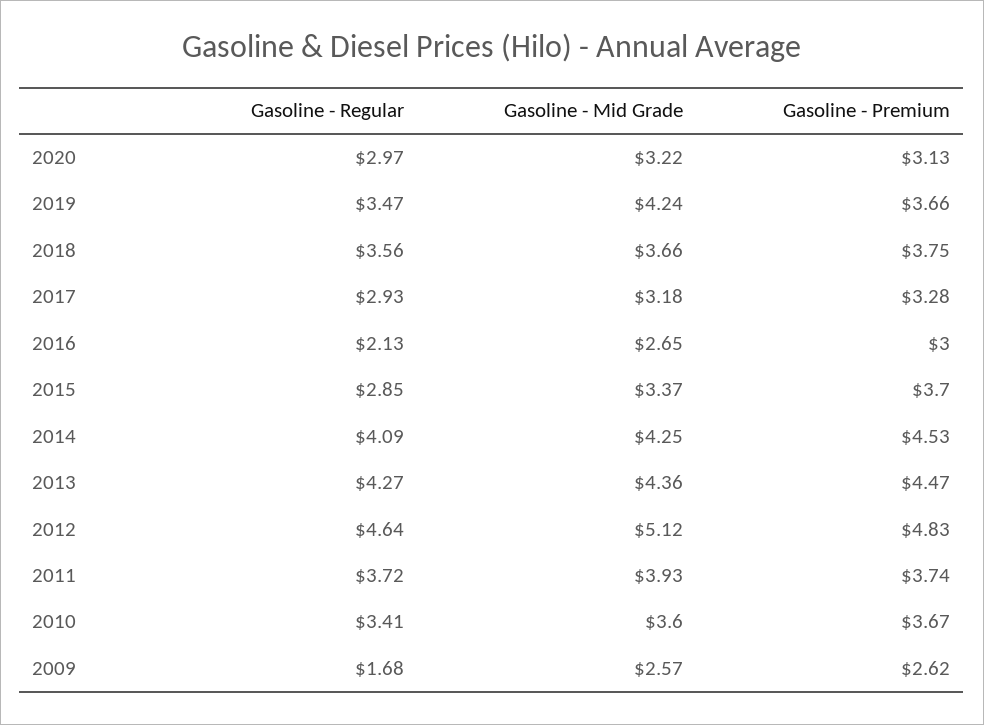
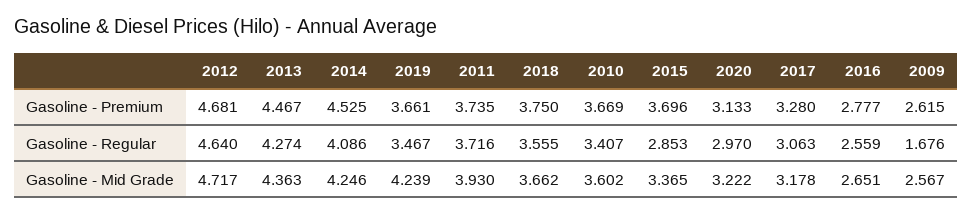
Gasoline - Regular, 2017: 2.93 -> 3.063
Gasoline - Regular, 2016: 2.13 -> 2.559
Gasoline - Premium, 2016: 3 -> 2.777
Gasoline - Mid Grade, 2012: 5.12 -> 4.717
Gasoline - Premium, 2012: 4.83 -> 4.681

